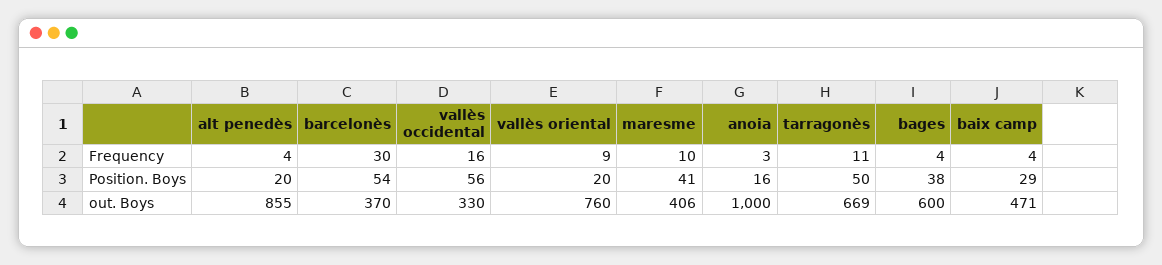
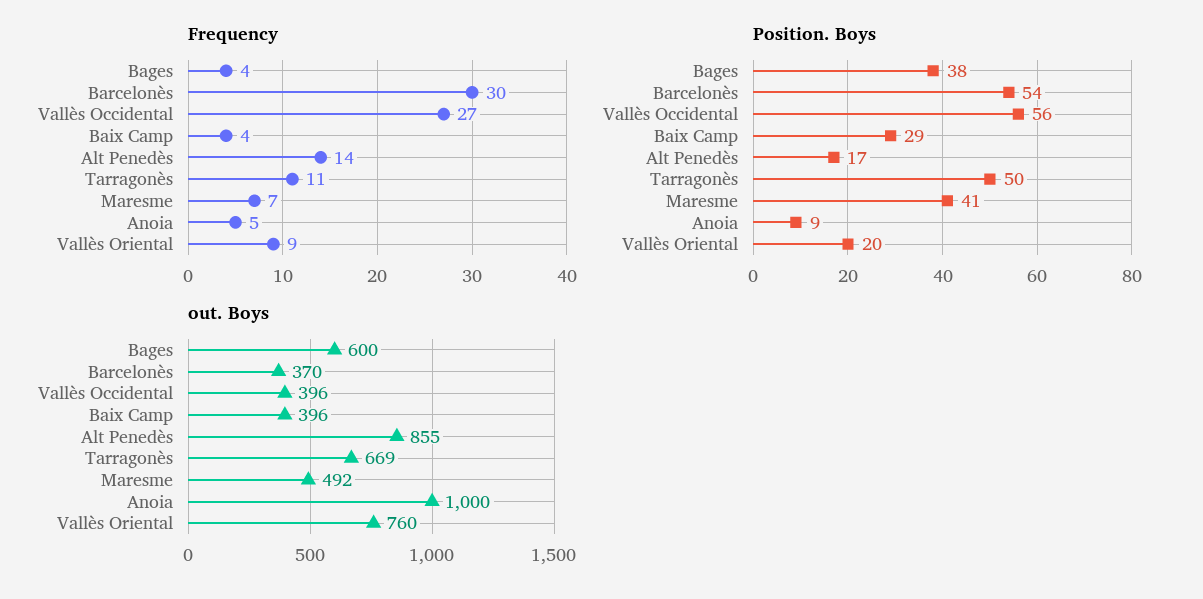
Frequency, alt penedès: 4 -> 14
Frequency, vallès occidental: 16 -> 27
Frequency, maresme: 10 -> 7
Frequency, anoia: 3 -> 5
Position. Boys, alt penedès: 20 -> 17
Position. Boys, anoia: 16 -> 9
out. Boys, vallès occidental: 330 -> 396
out. Boys, maresme: 406 -> 492
out. Boys, baix camp: 471 -> 396

